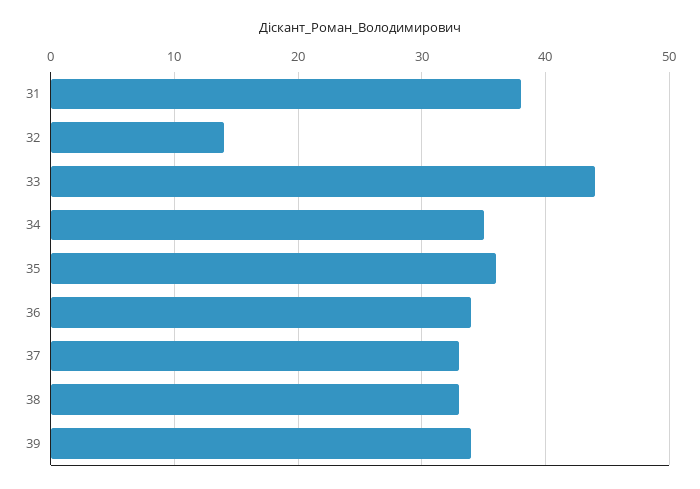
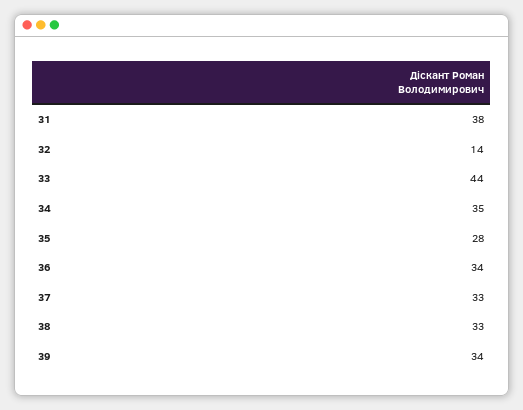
35: 36 -> 28

